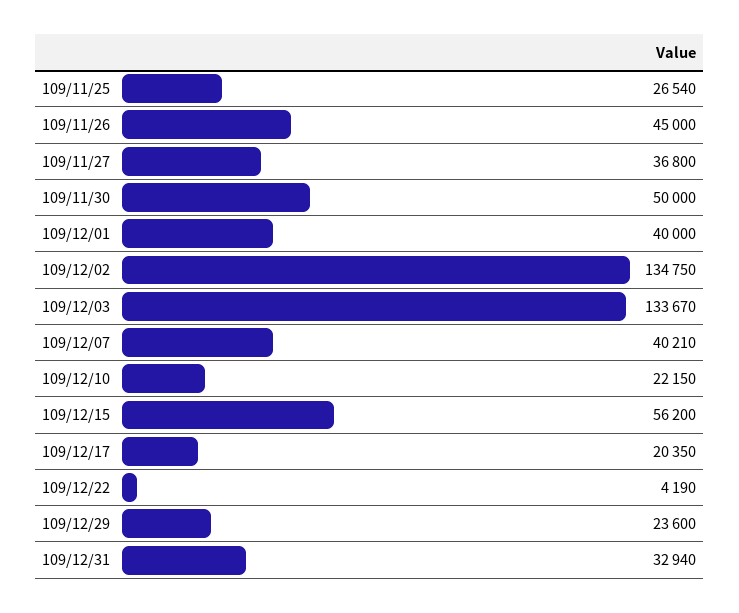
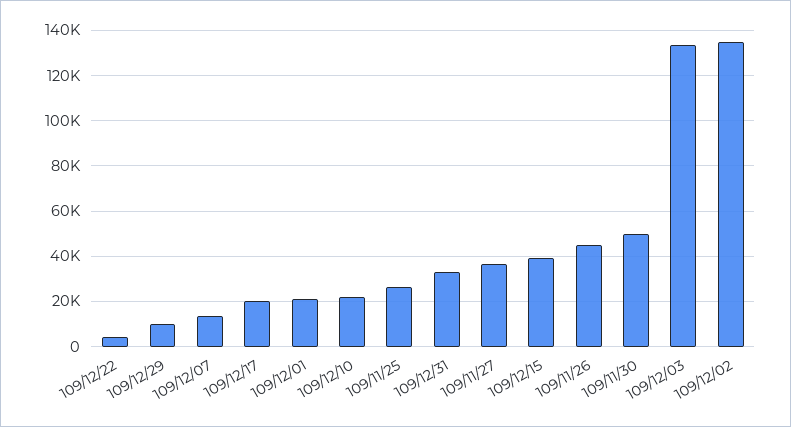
109/12/01: 40000 -> 20000
109/12/07: 40210 -> 15000
109/12/15: 56200 -> 40000
109/12/29: 23600 -> 10000

